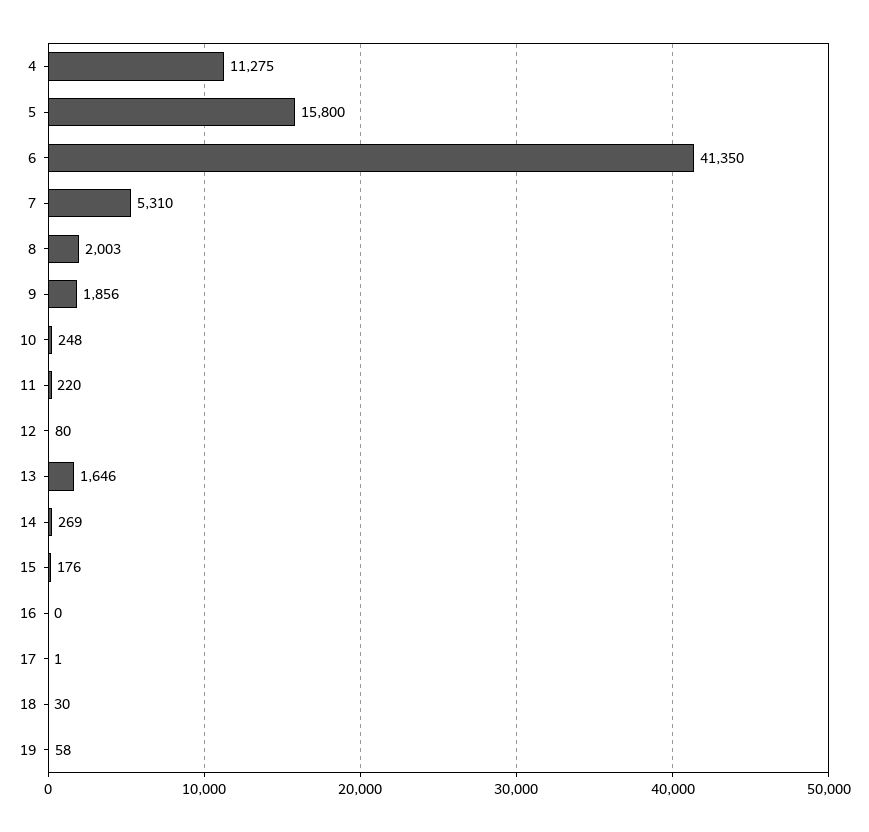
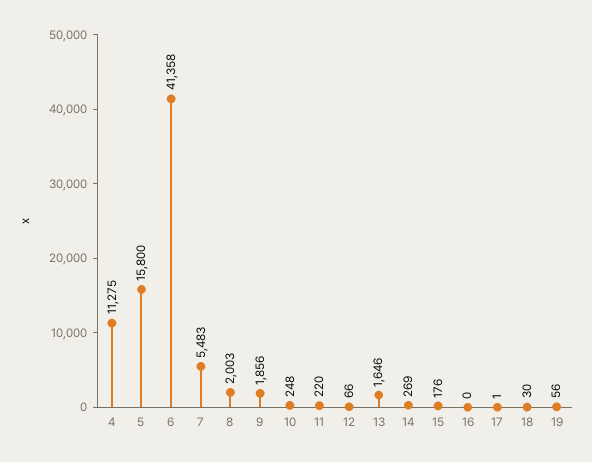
6: 41350 -> 41358
7: 5310 -> 5483
12: 80 -> 66
19: 58 -> 56

